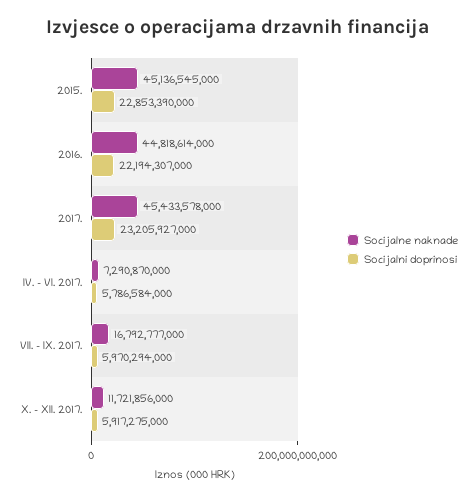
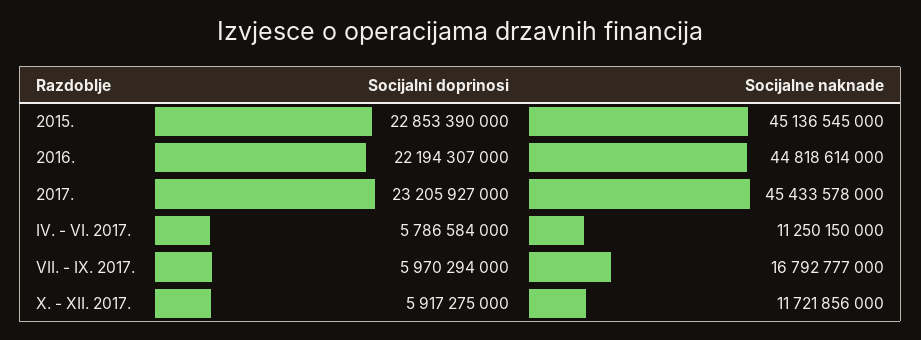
Socijalne naknade, IV. - VI. 2017.: 7290870000 -> 11250150000

